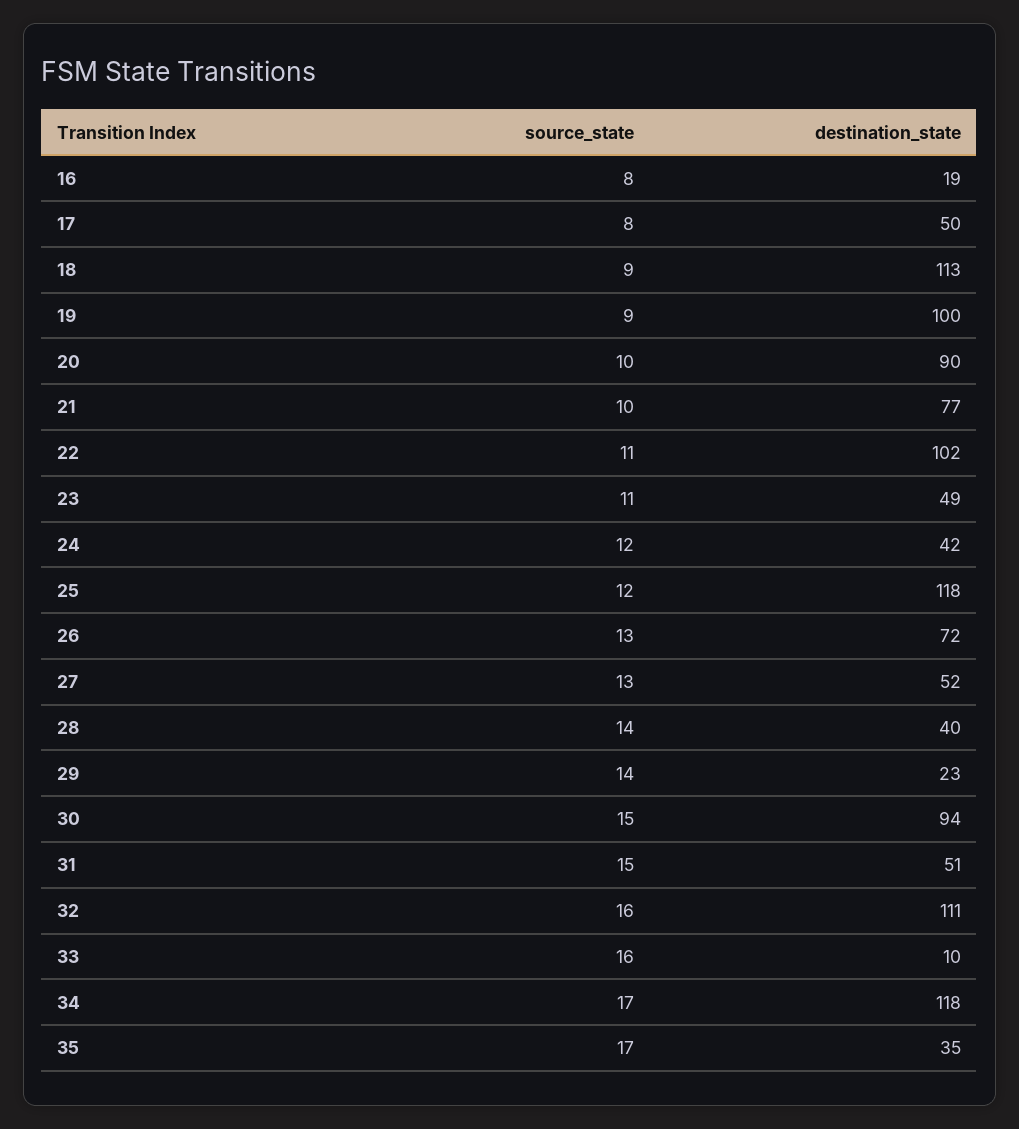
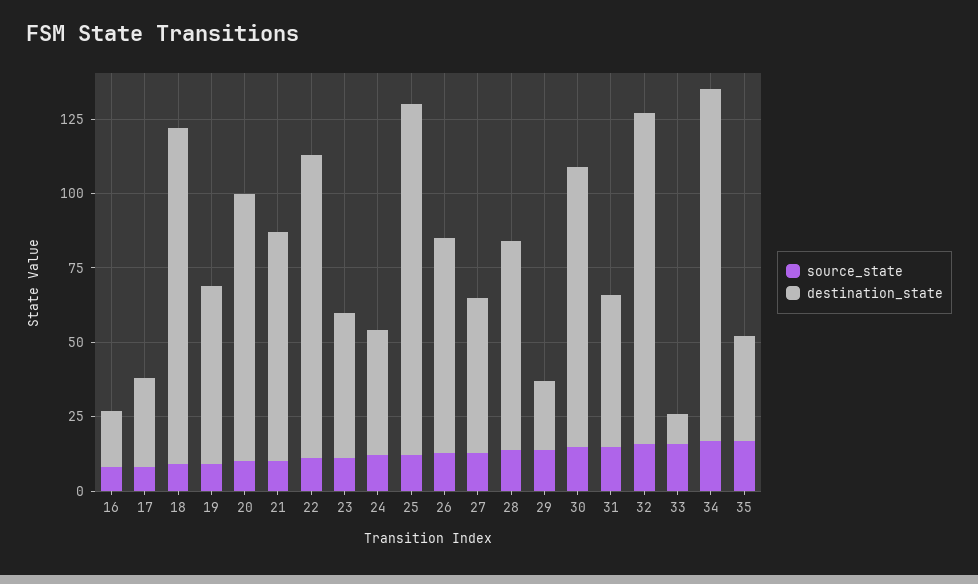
destination_state, 17: 50 -> 30
destination_state, 19: 100 -> 60
destination_state, 28: 40 -> 70

